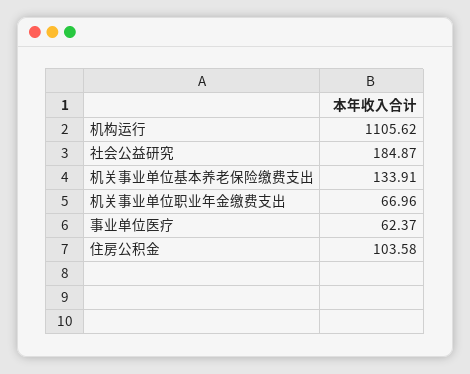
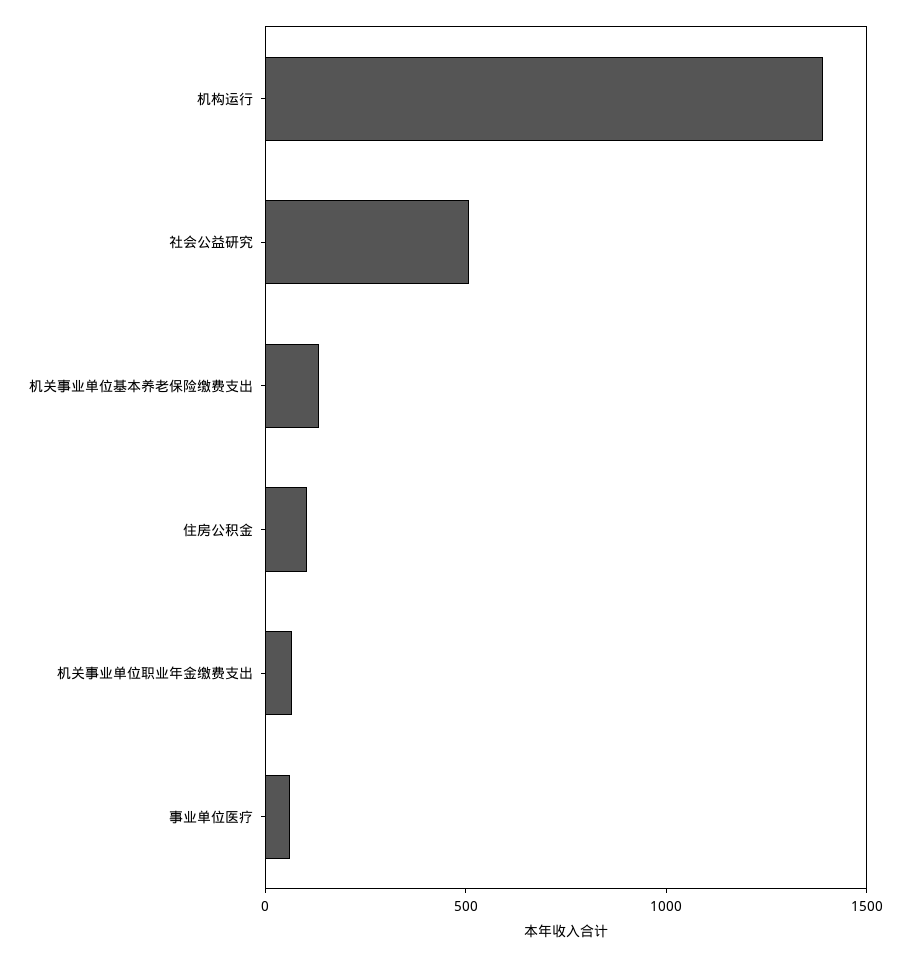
机构运行: 1105.62 -> 1400
社会公益研究: 184.87 -> 500

